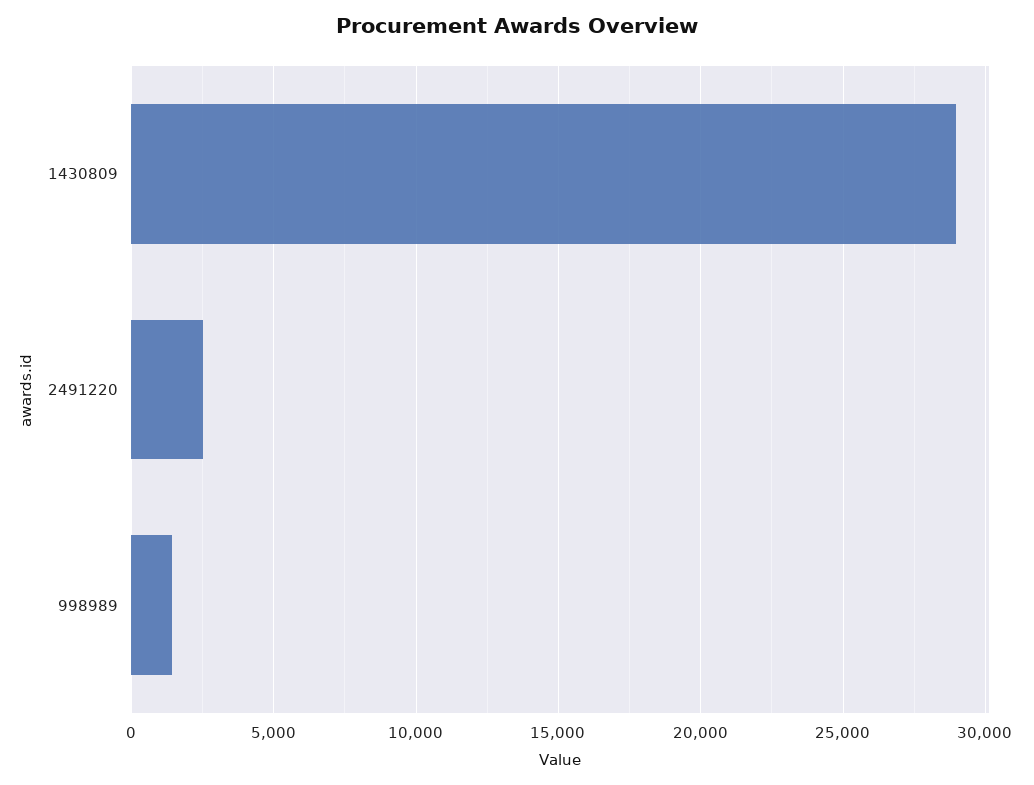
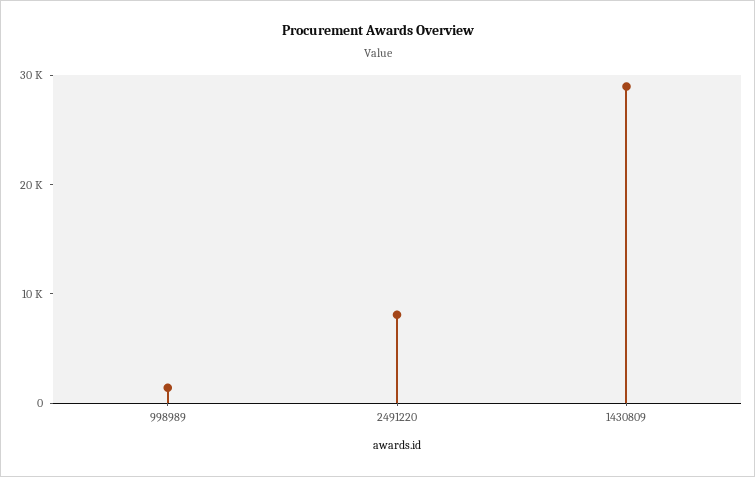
2491220: 2500 -> 8000

